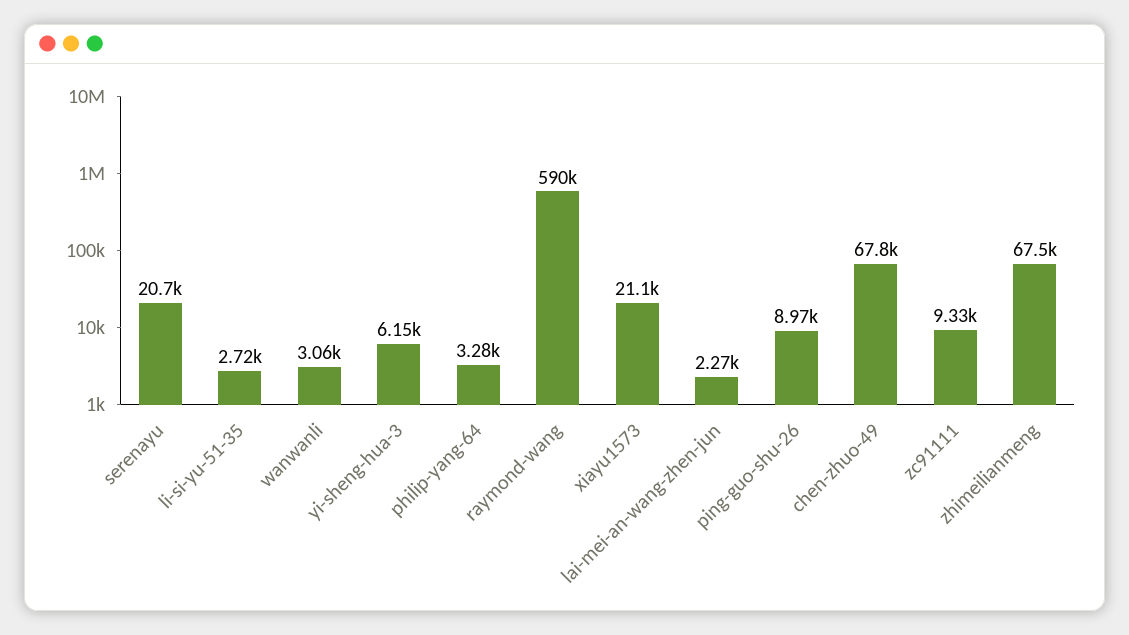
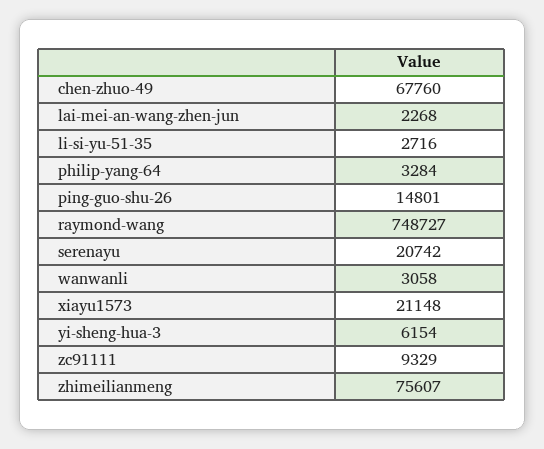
raymond-wang: 590000 -> 748727
ping-guo-shu-26: 8970 -> 14801
zhimeilianmeng: 67500 -> 75607

